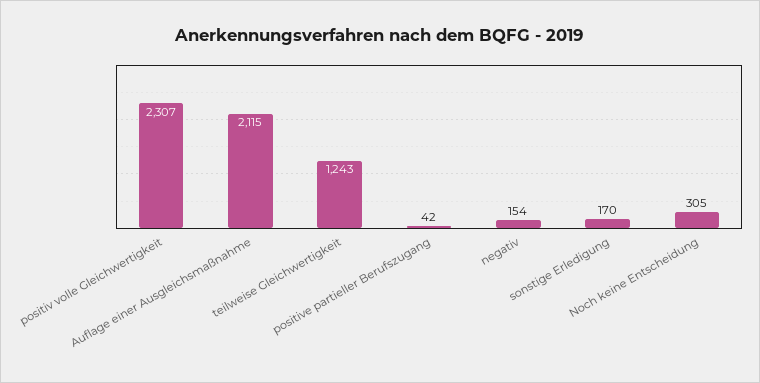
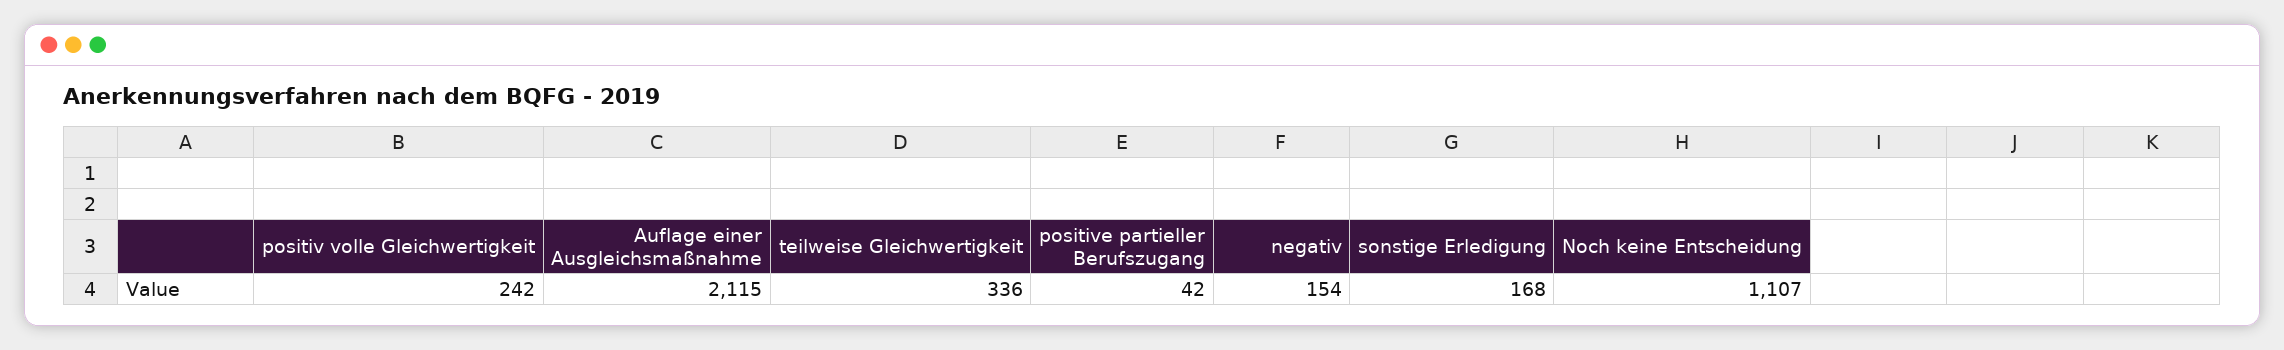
positiv volle Gleichwertigkeit: 2307 -> 242
teilweise Gleichwertigkeit: 1243 -> 336
sonstige Erledigung: 170 -> 168
Noch keine Entscheidung: 305 -> 1107

